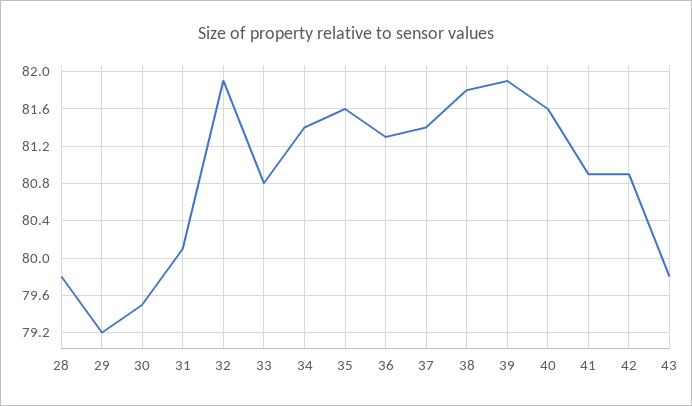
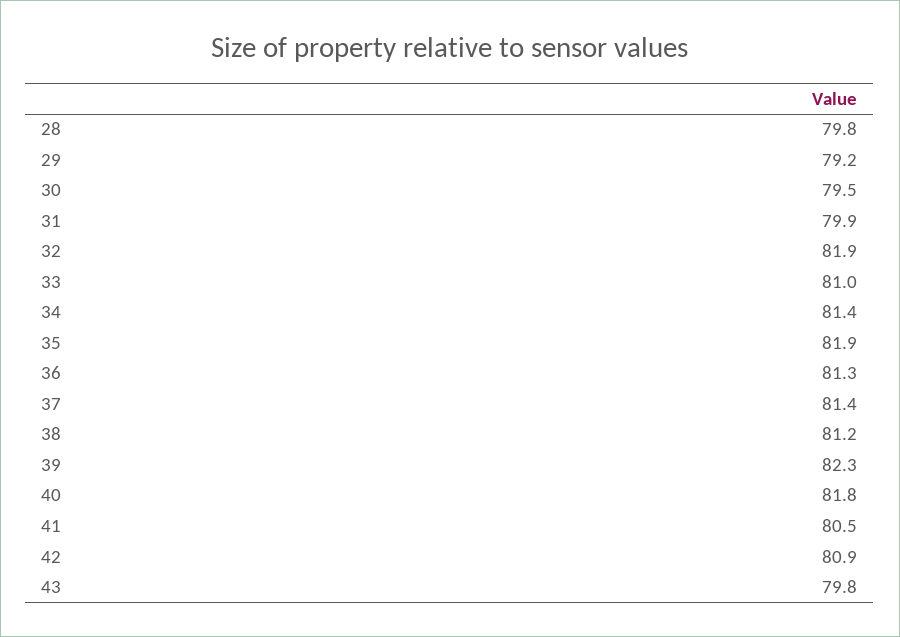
31: 80.1 -> 79.9
33: 80.8 -> 81
35: 81.6 -> 81.9
38: 81.8 -> 81.2
39: 81.9 -> 82.3
40: 81.6 -> 81.8
41: 80.9 -> 80.5

